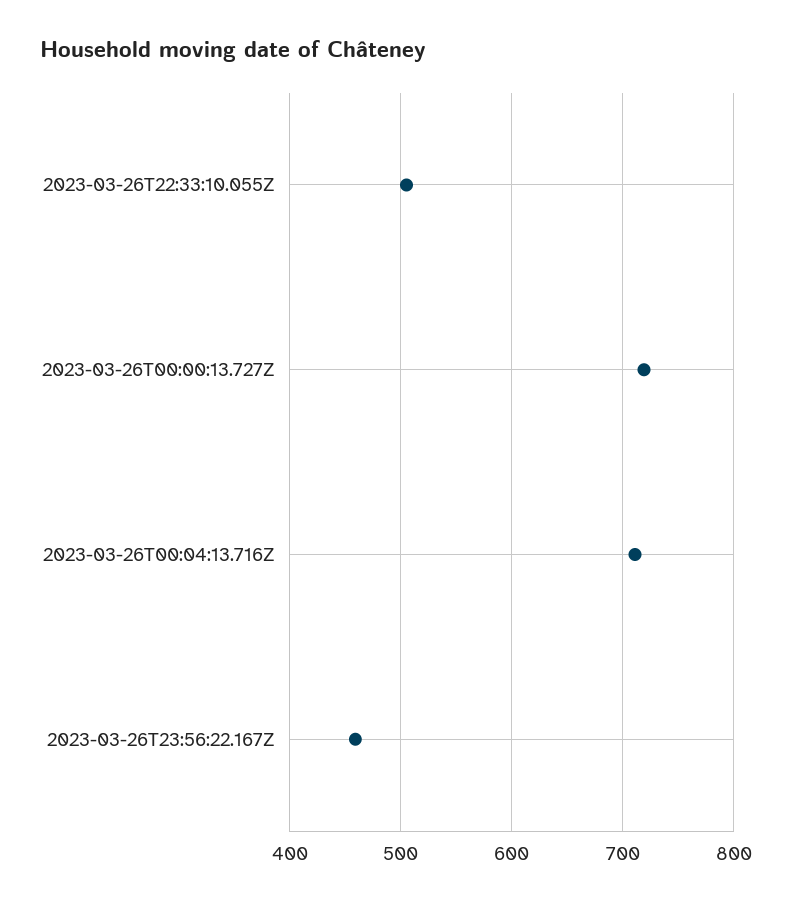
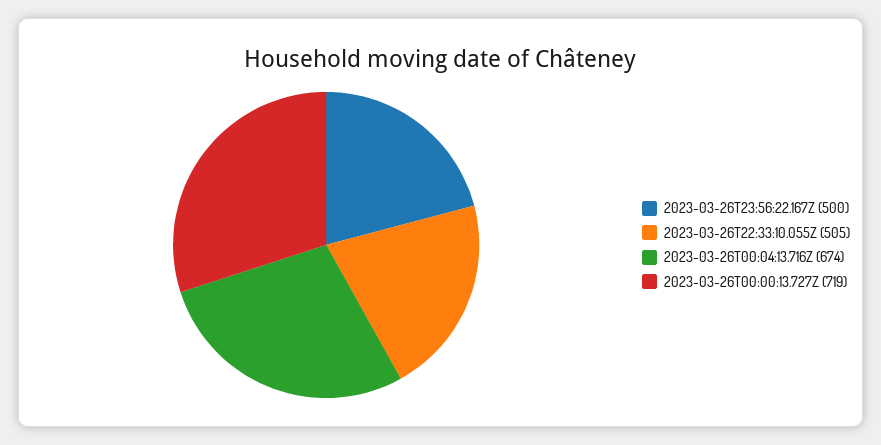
2023-03-26T00:04:13.716Z: 710 -> 674
2023-03-26T23:56:22.167Z: 460 -> 500

